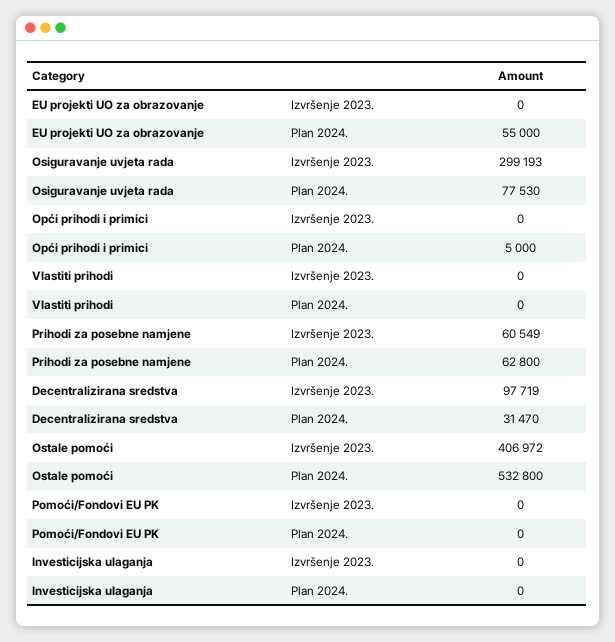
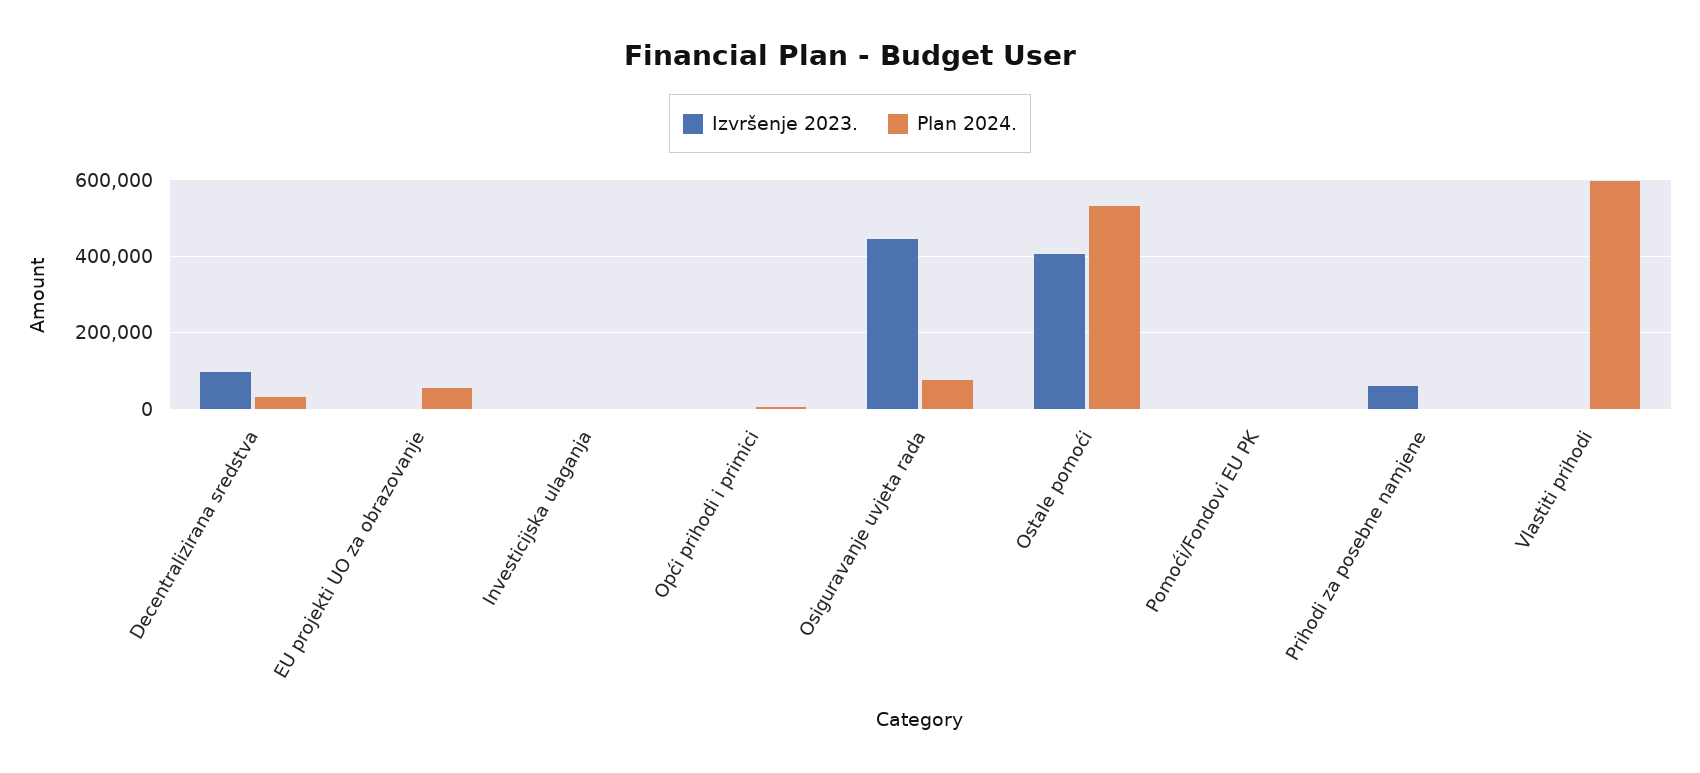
Izvršenje 2023., Osiguravanje uvjeta rada: 299193 -> 440000
Plan 2024., Vlastiti prihodi: 0 -> 600000
Plan 2024., Prihodi za posebne namjene: 62800 -> 0

